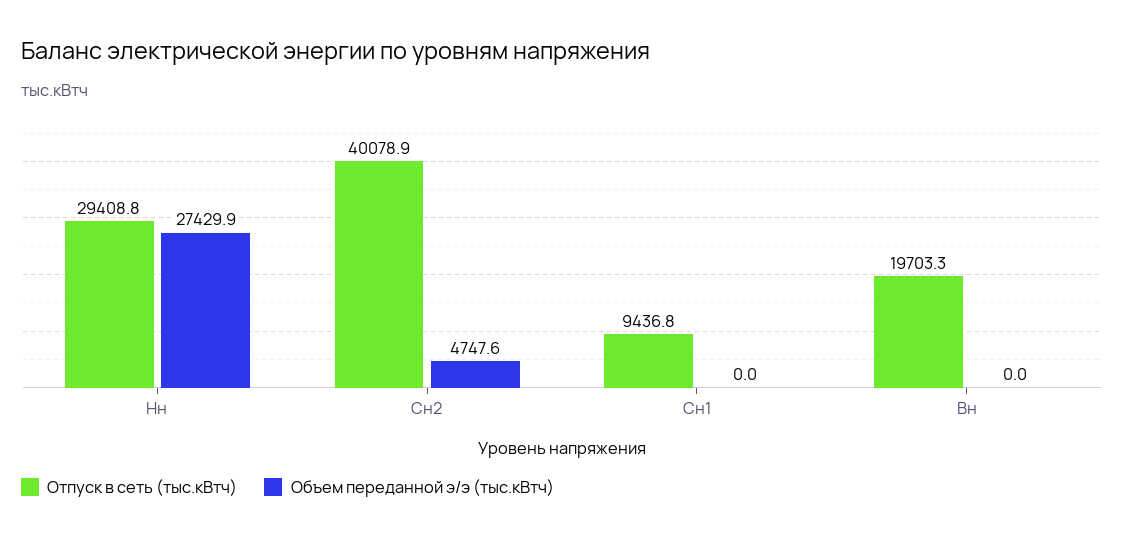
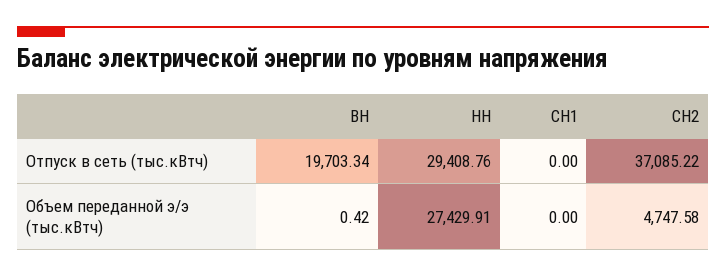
Отпуск в сеть (тыс.кВтч), Сн2: 40078.9 -> 37085.22
Отпуск в сеть (тыс.кВтч), Сн1: 9436.8 -> 0
Объем переданной э/э (тыс.кВтч), Вн: 0 -> 0.42

